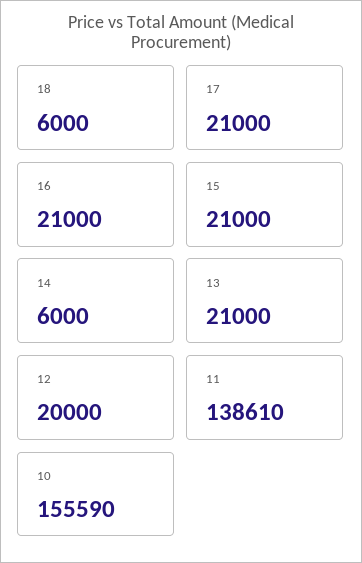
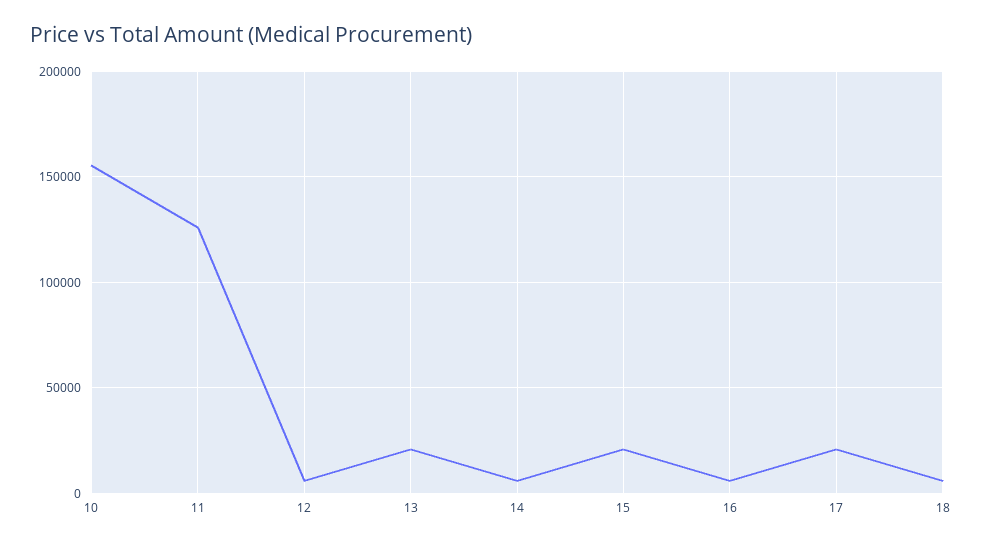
16: 21000 -> 5000
12: 20000 -> 5000
11: 138610 -> 125000

